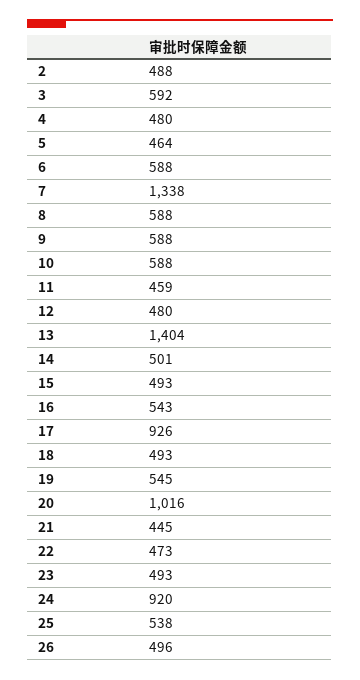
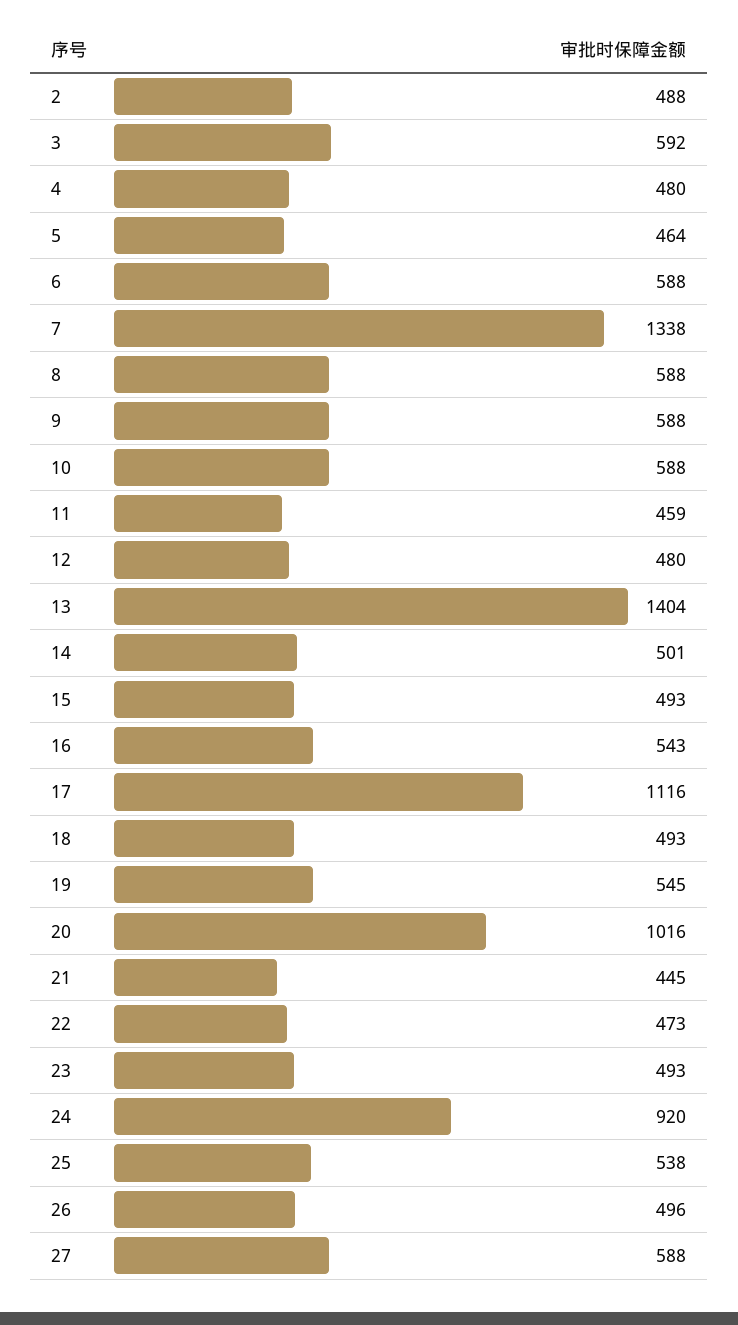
17: 926 -> 1116
27: none -> 588

